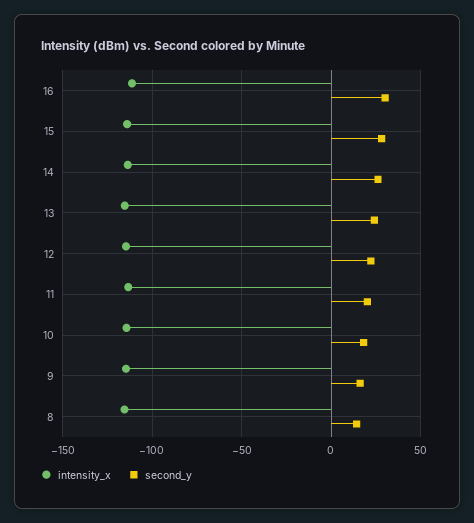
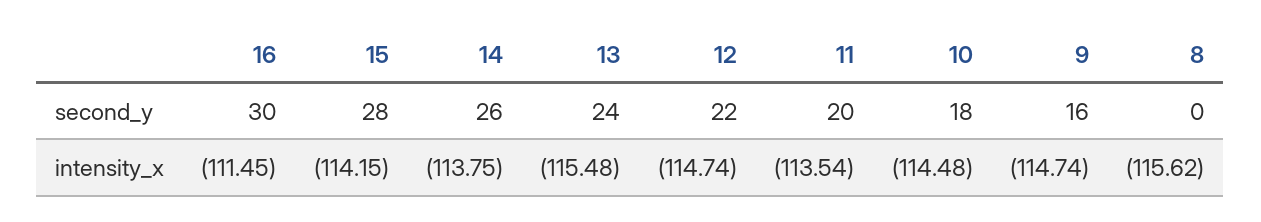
second_y, 8: 15 -> 0

